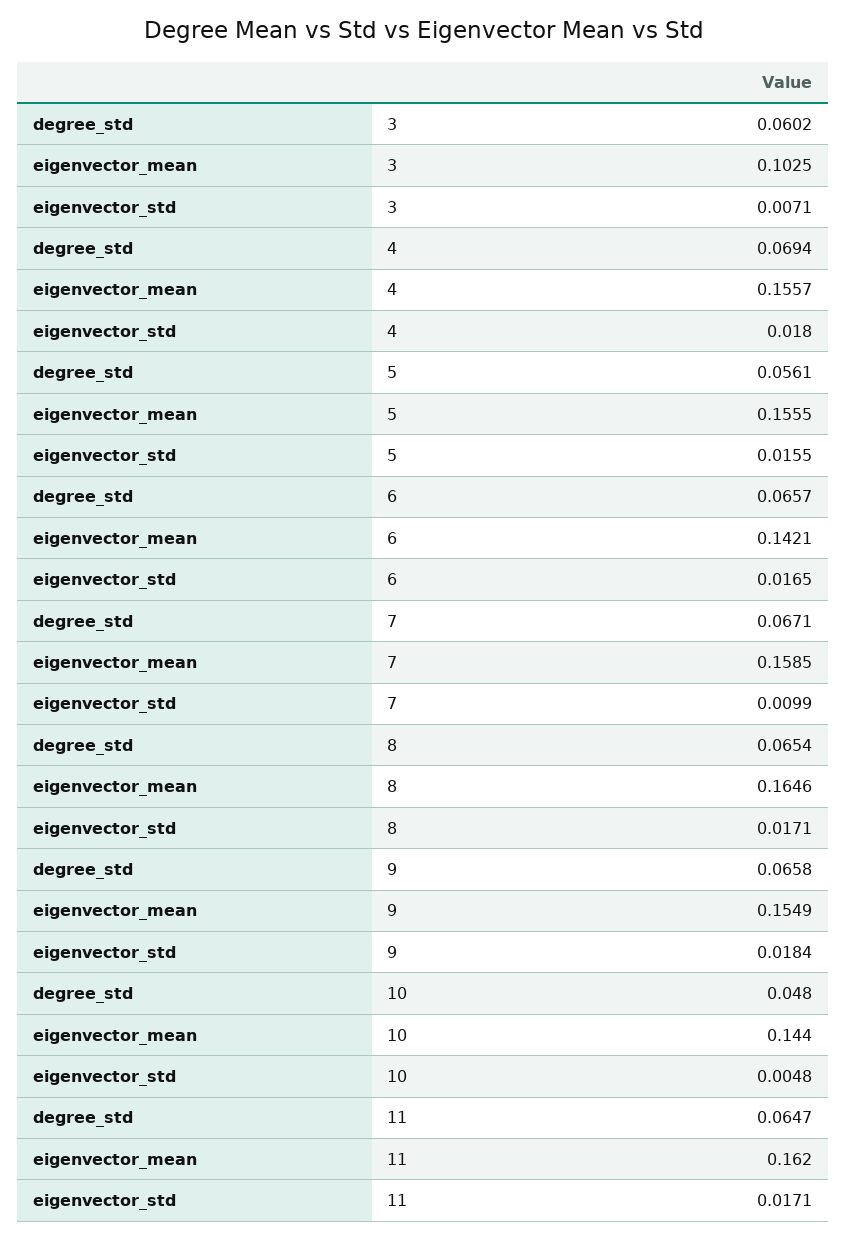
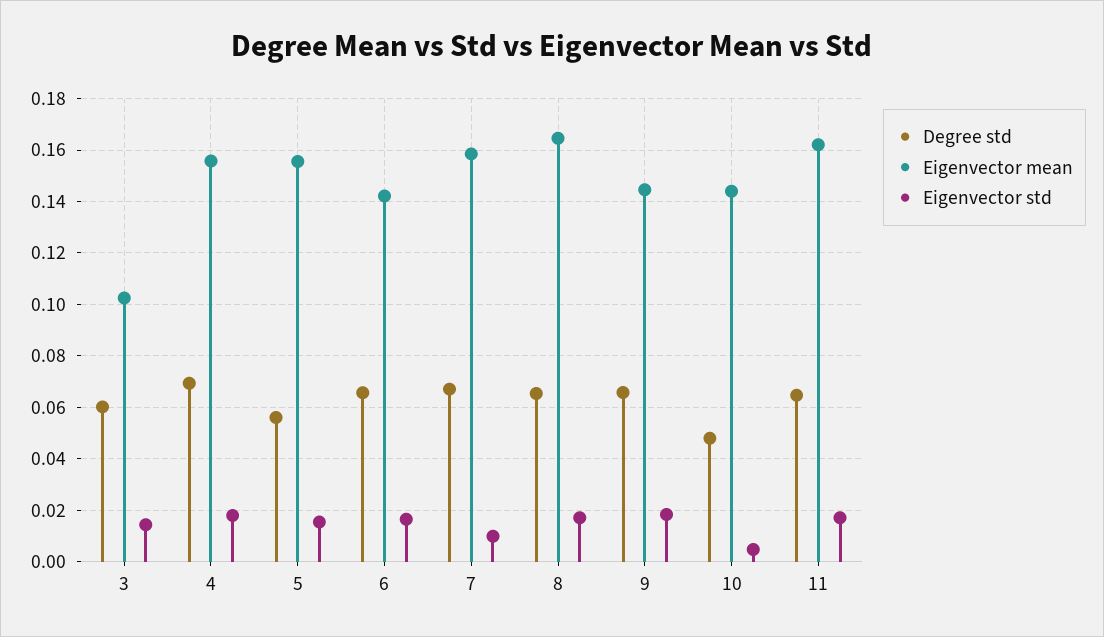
eigenvector_std, 3: 0.0071 -> 0.015
eigenvector_mean, 9: 0.1549 -> 0.145

